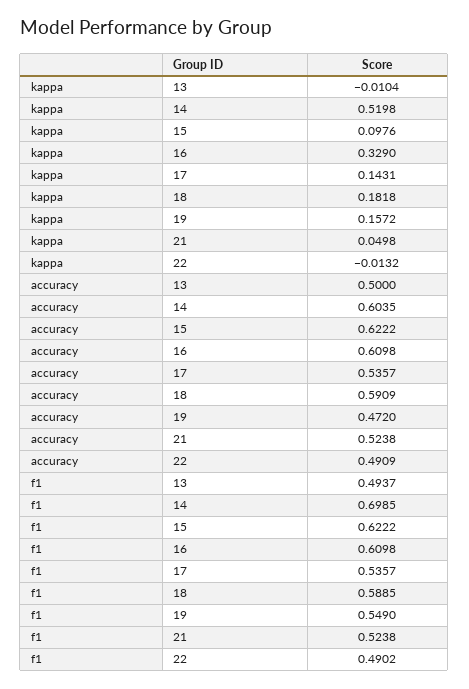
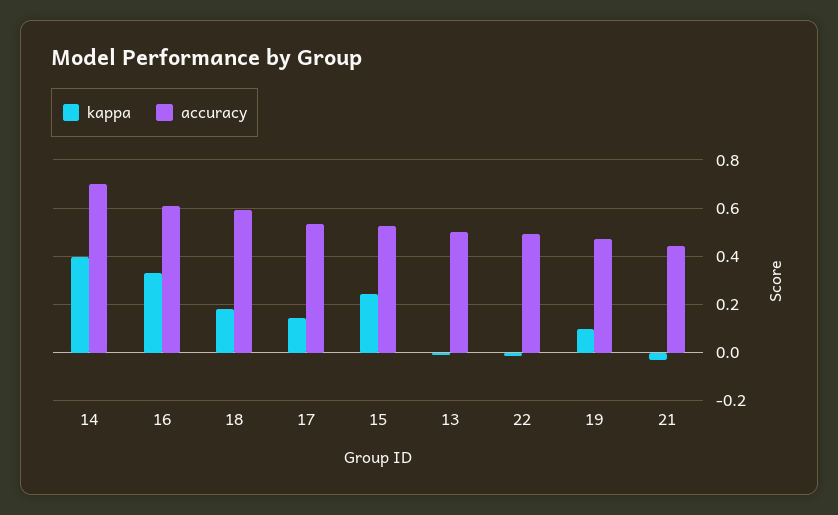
kappa, 14: 0.5198 -> 0.4
kappa, 15: 0.0976 -> 0.25
kappa, 19: 0.1572 -> 0.1
kappa, 21: 0.0498 -> -0.025
accuracy, 14: 0.6035 -> 0.7
accuracy, 15: 0.6222 -> 0.525
accuracy, 21: 0.5238 -> 0.45
f1, 13: 0.4937 -> none
f1, 14: 0.6985 -> none
f1, 15: 0.6222 -> none
f1, 16: 0.6098 -> none
f1, 17: 0.5357 -> none
f1, 18: 0.5885 -> none
f1, 19: 0.549 -> none
f1, 21: 0.5238 -> none
f1, 22: 0.4902 -> none

